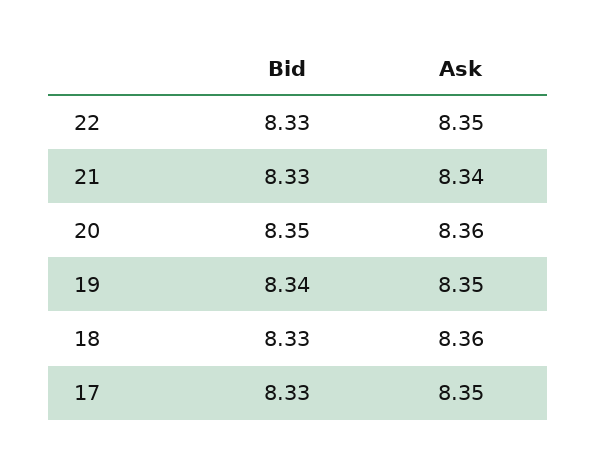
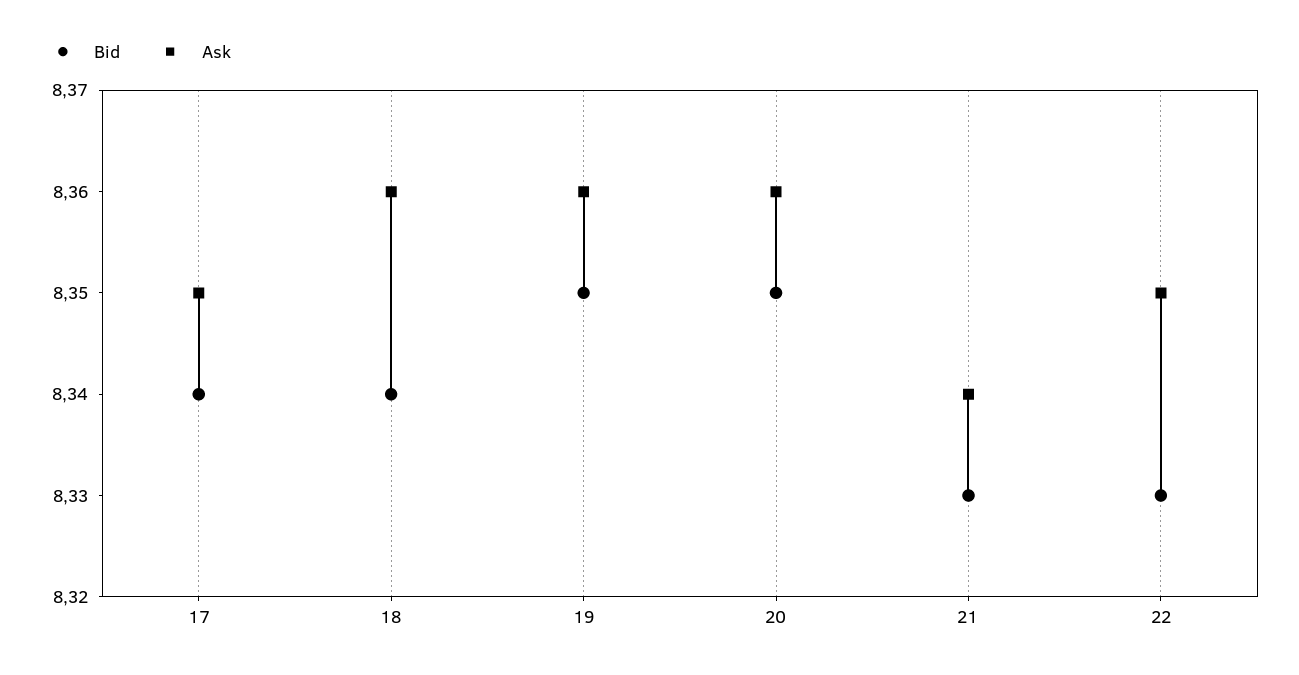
Bid, 19: 8.34 -> 8.35
Ask, 19: 8.35 -> 8.36
Bid, 18: 8.33 -> 8.34
Bid, 17: 8.33 -> 8.34

